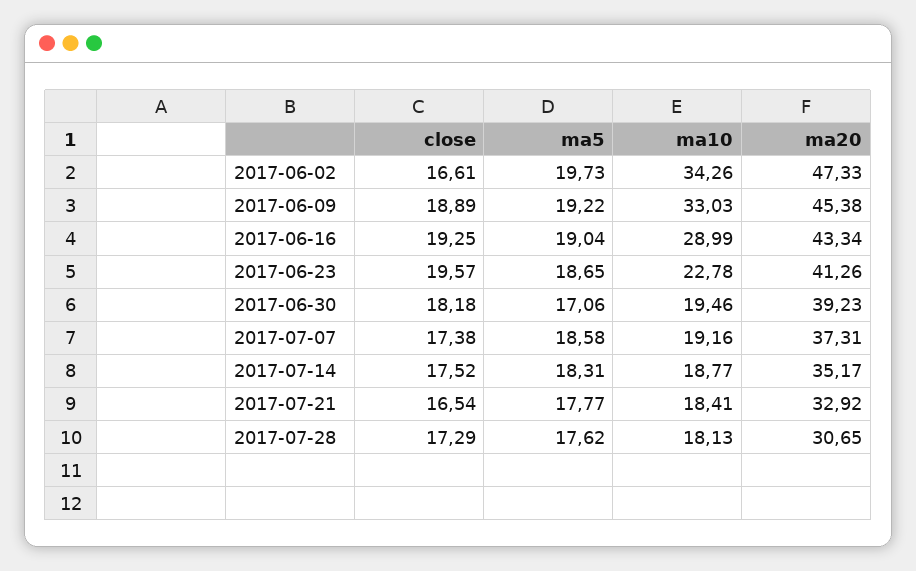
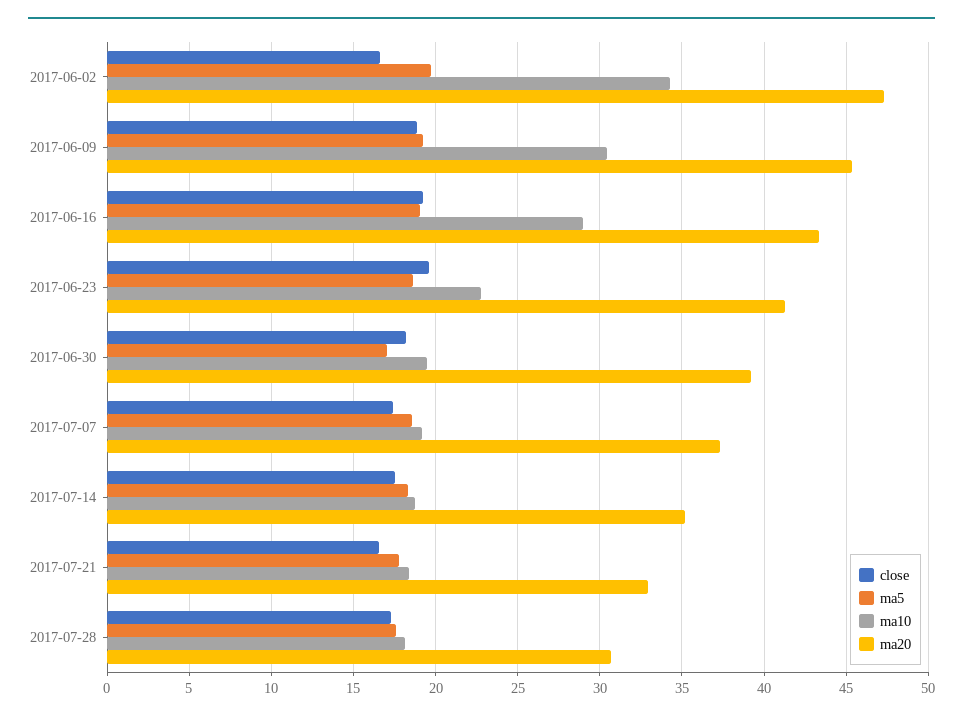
ma10, 2017-06-09: 33.03 -> 30.5

